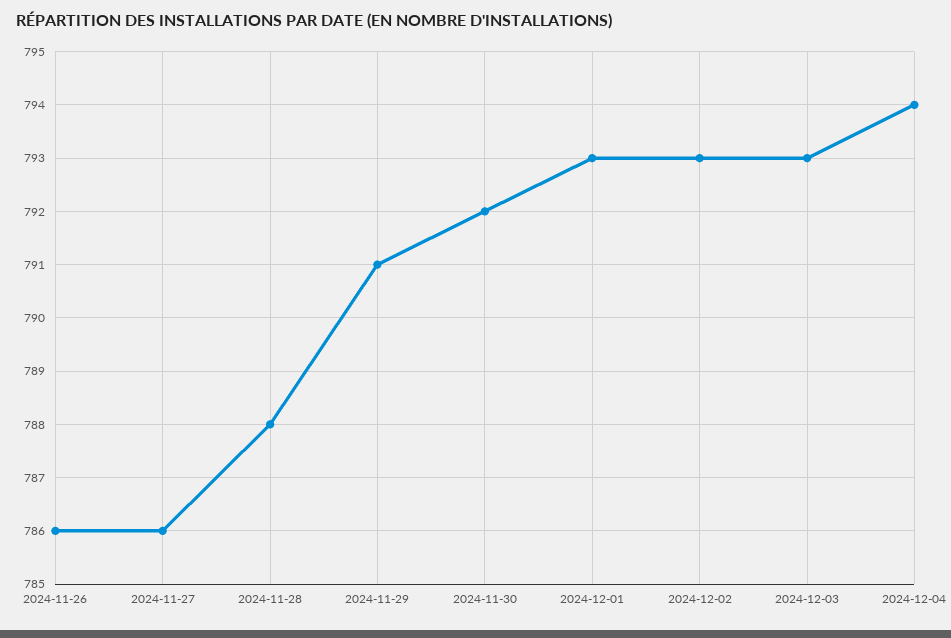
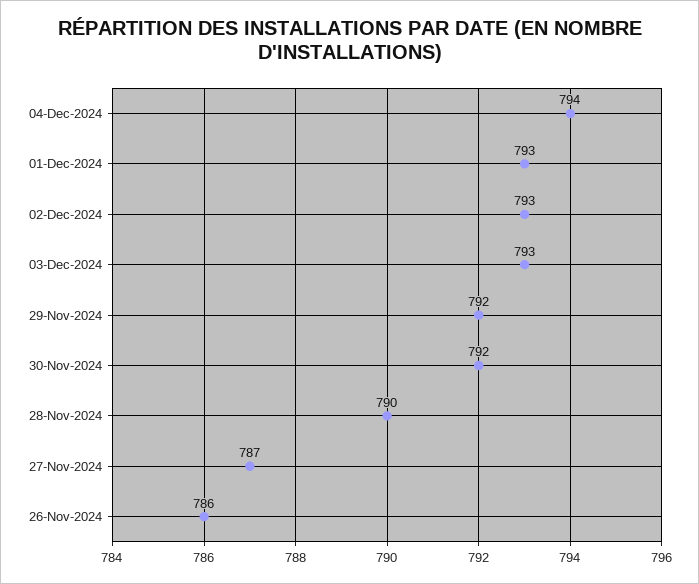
2024-11-27: 786 -> 787
2024-11-28: 788 -> 790
2024-11-29: 791 -> 792

